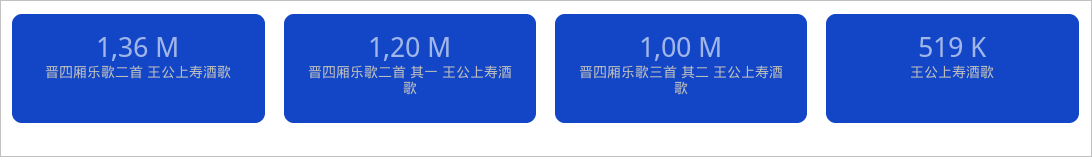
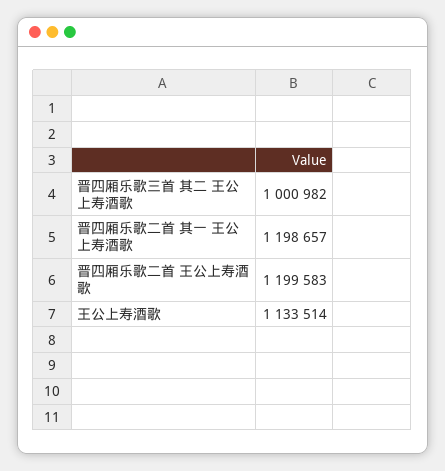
晋四厢乐歌二首 王公上寿酒歌: 1360000 -> 1199583
王公上寿酒歌: 519000 -> 1133514

